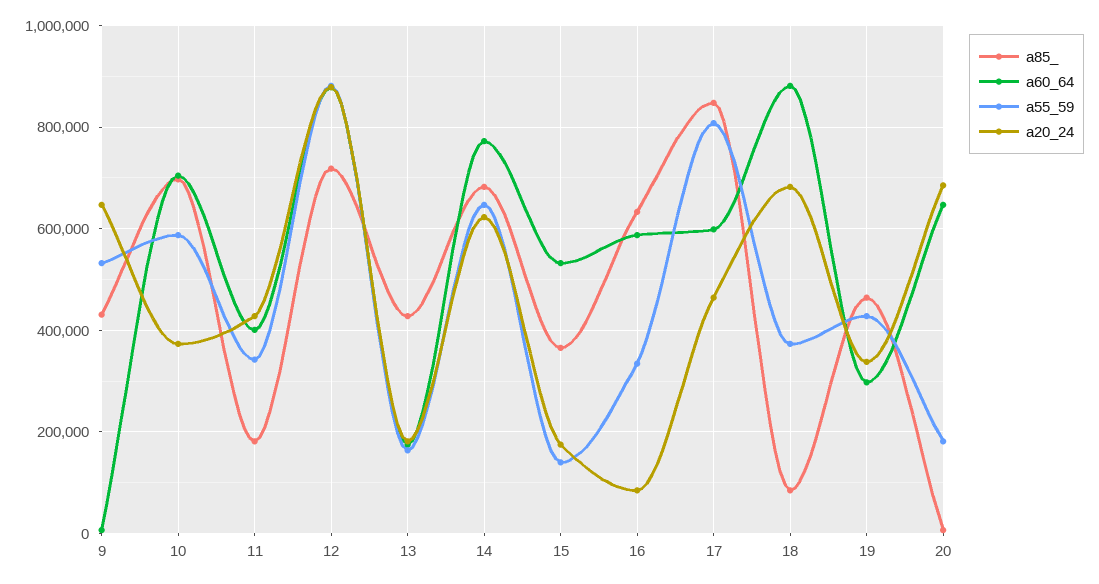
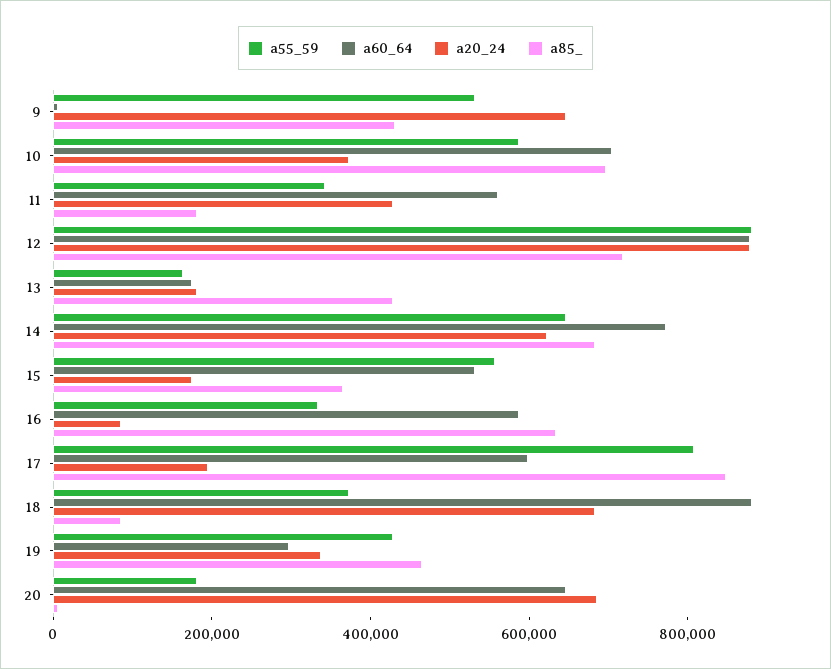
a60_64, 11: 400000 -> 550000
a55_59, 15: 140000 -> 550000
a20_24, 17: 460000 -> 200000

